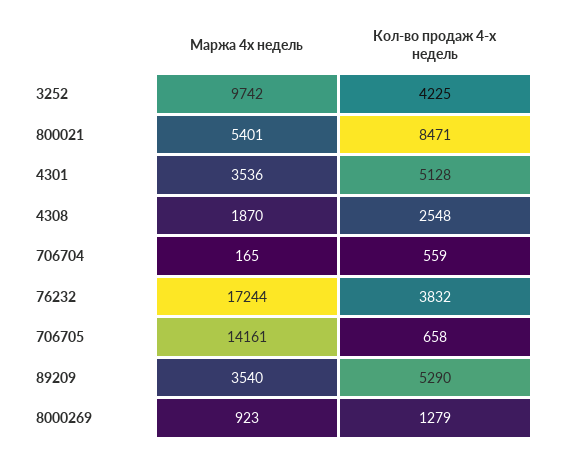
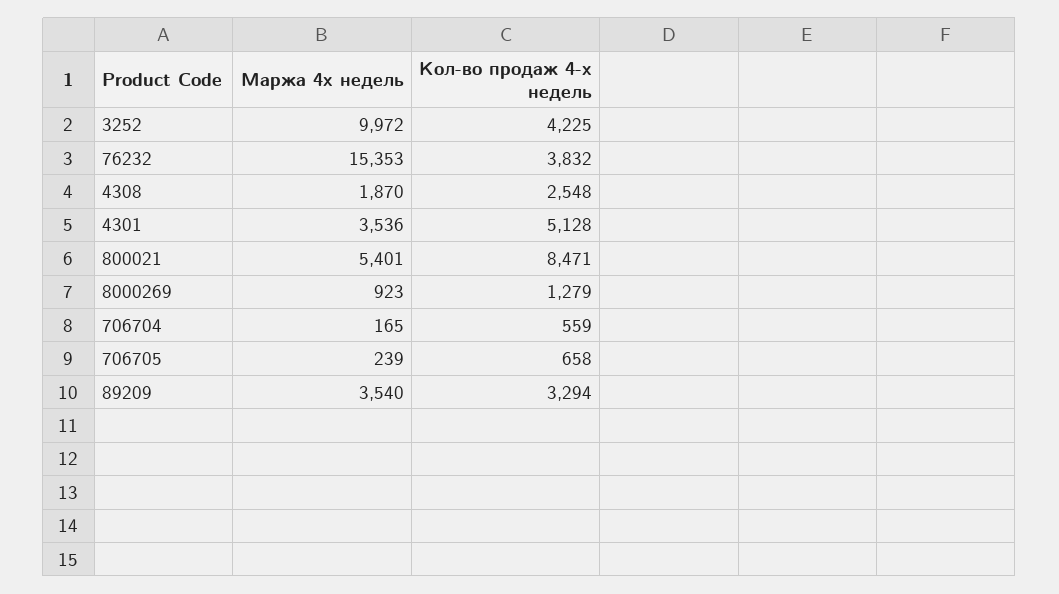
Маржа 4х недель, 3252: 9742 -> 9972
Маржа 4х недель, 76232: 17244 -> 15353
Маржа 4х недель, 706705: 14161 -> 239
Кол-во продаж 4-х недель, 89209: 5290 -> 3294

